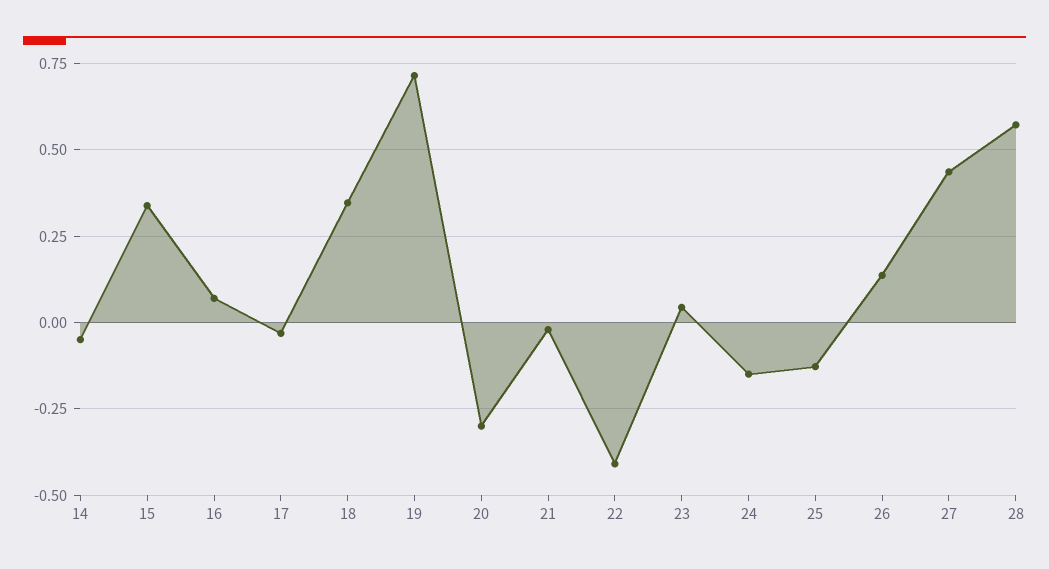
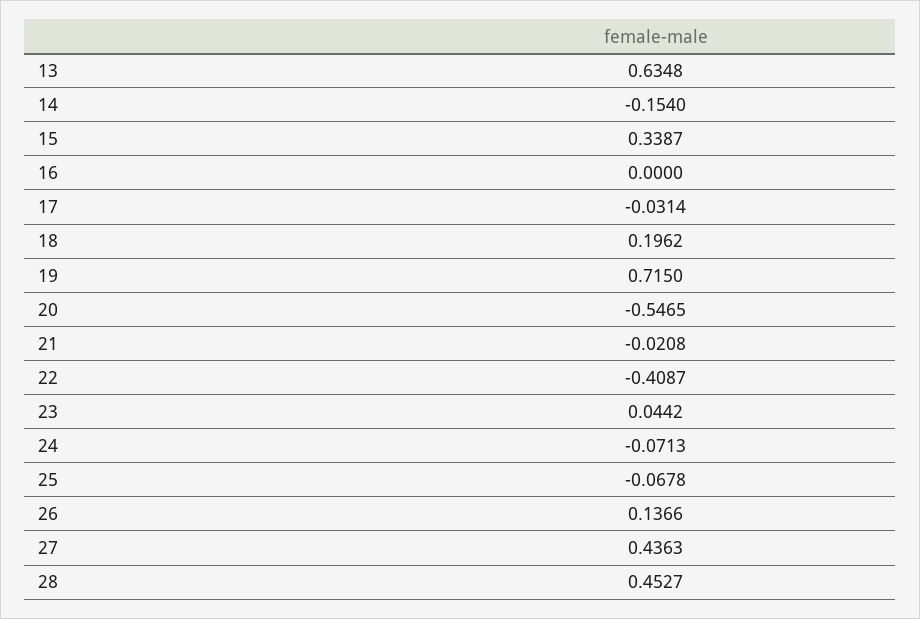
14: -0.05 -> -0.154
16: 0.075 -> 0
18: 0.35 -> 0.1962
20: -0.3 -> -0.5465
24: -0.15 -> -0.0713
25: -0.125 -> -0.0678
28: 0.575 -> 0.4527
13: none -> 0.6348

